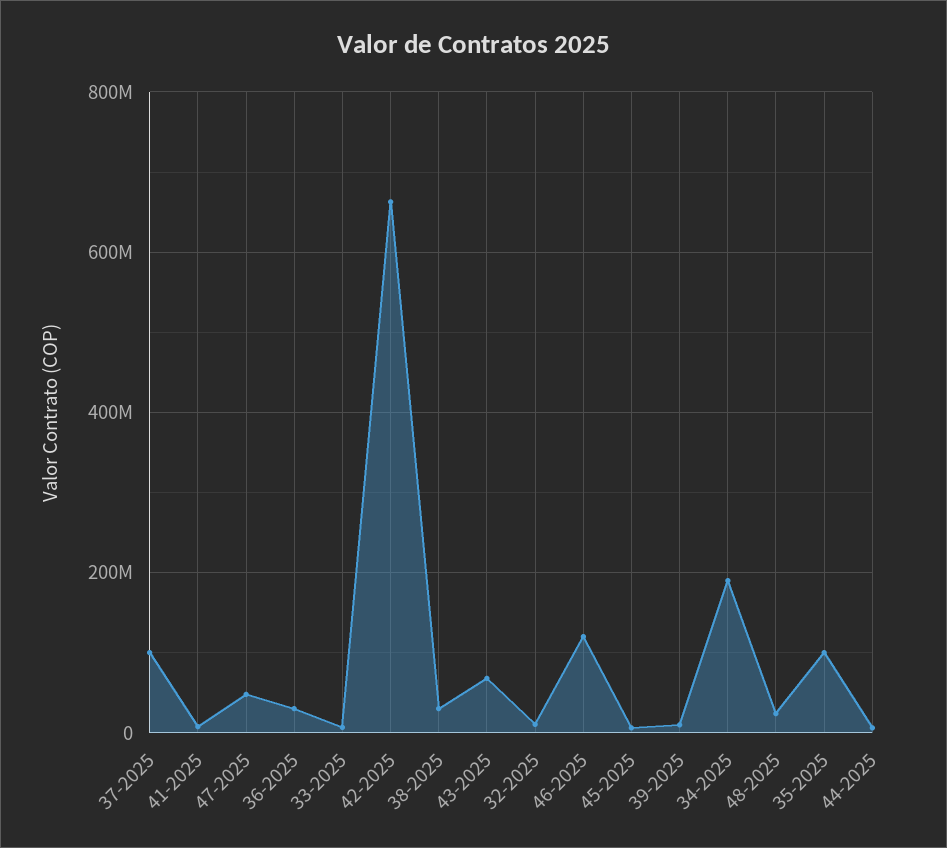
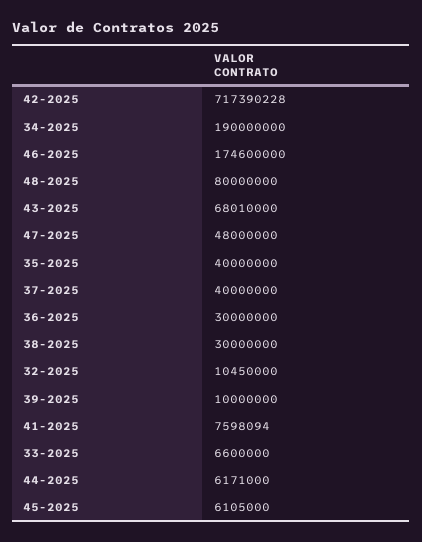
37-2025: 100000000 -> 40000000
42-2025: 660000000 -> 717390228
46-2025: 120000000 -> 174600000
48-2025: 20000000 -> 80000000
35-2025: 100000000 -> 40000000

